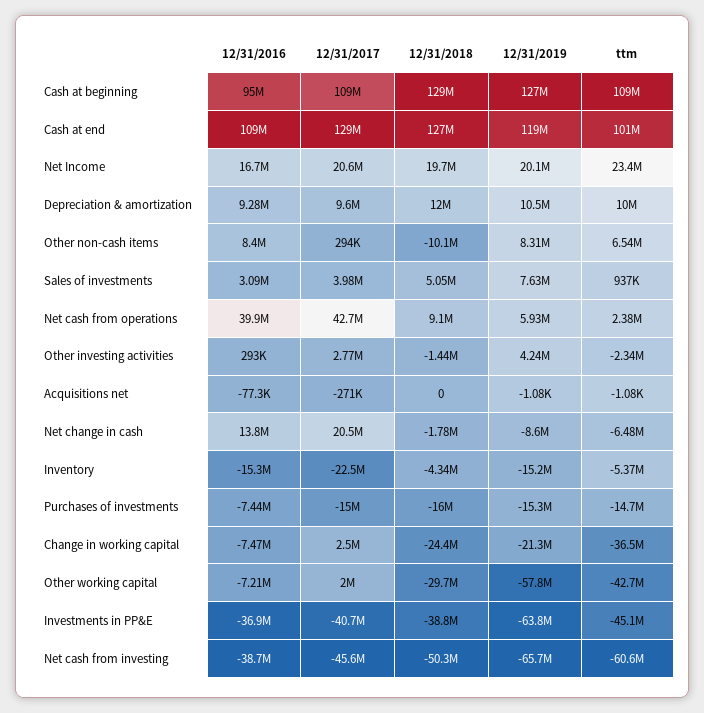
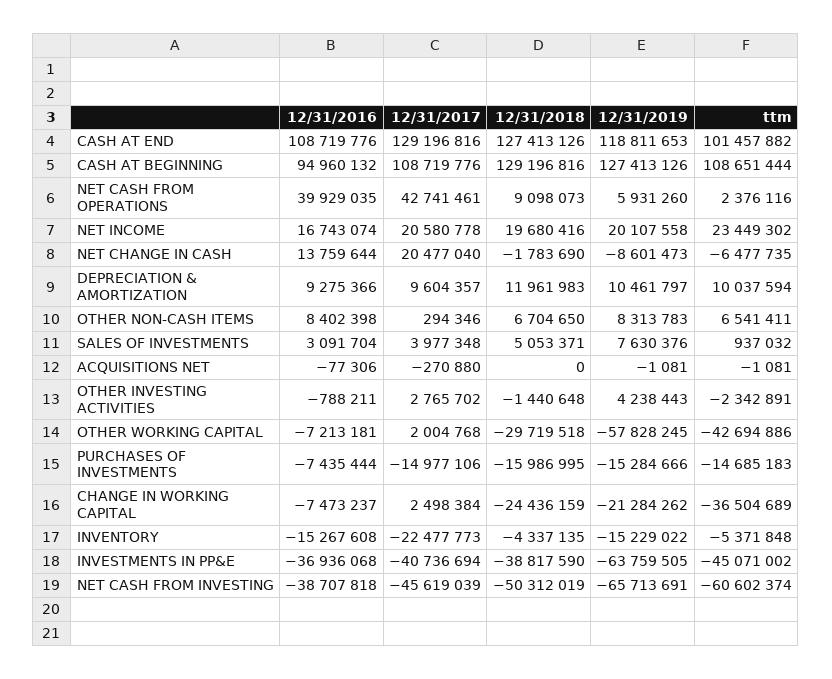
12/31/2018, Other non-cash items: -10100000 -> 6704650
12/31/2016, Other investing activities: 293000 -> -788211

